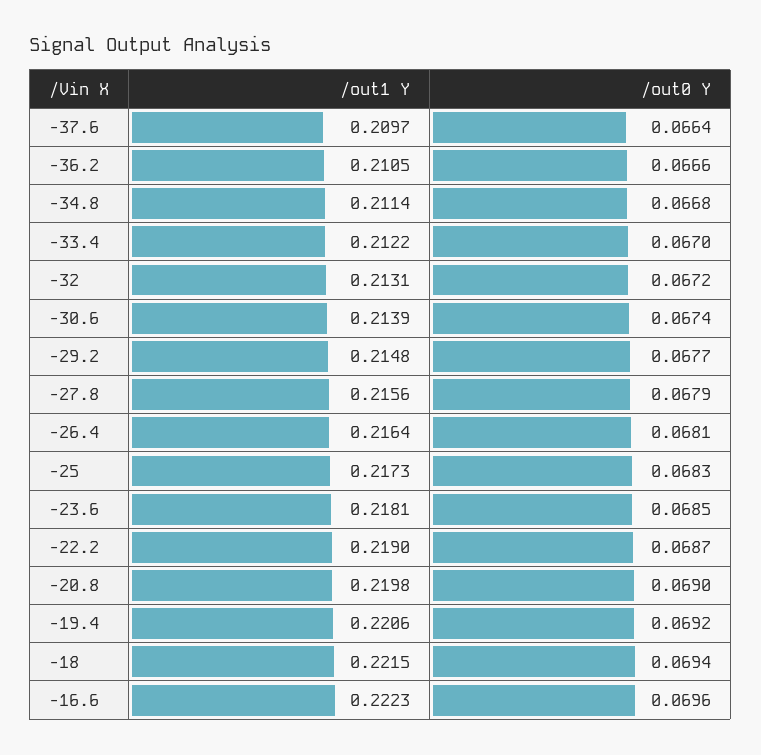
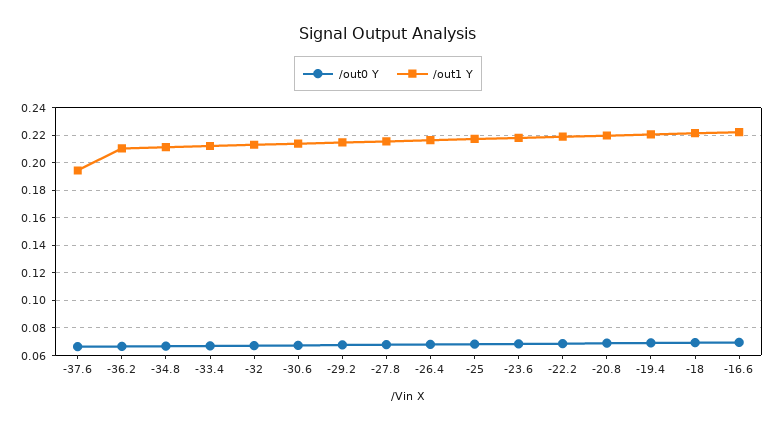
/out1 Y, -37.6: 0.2097 -> 0.195

